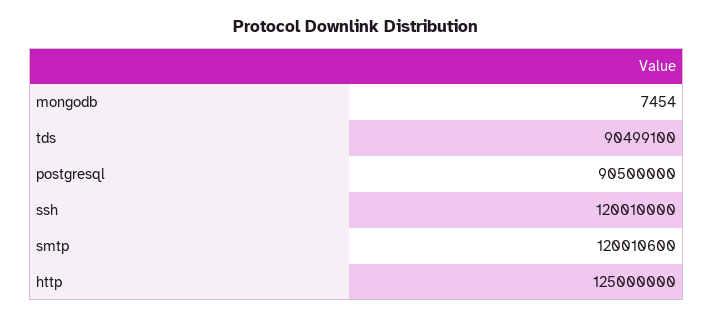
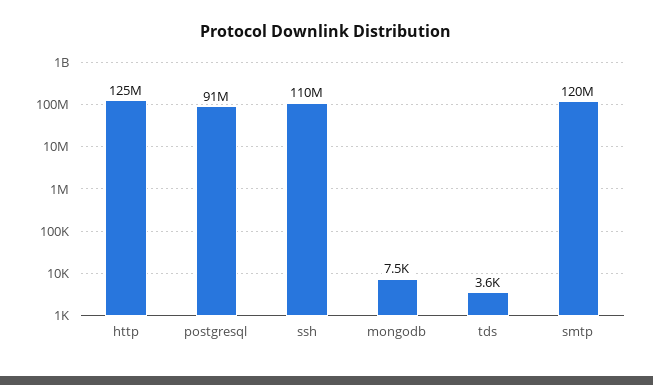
tds: 90499100 -> 3600
ssh: 120010000 -> 110000000

